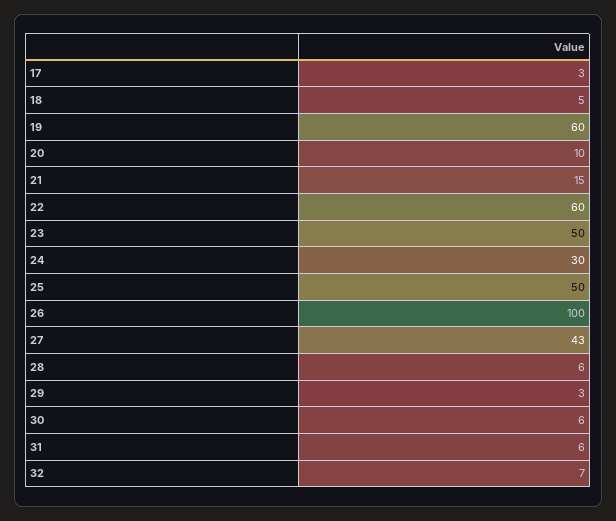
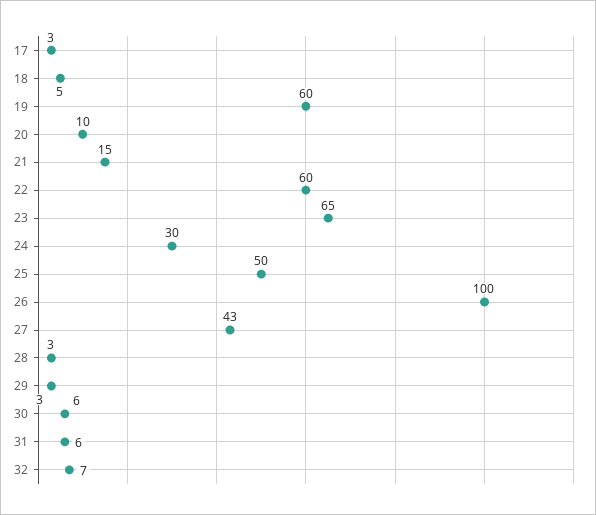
23: 50 -> 65
28: 6 -> 3

